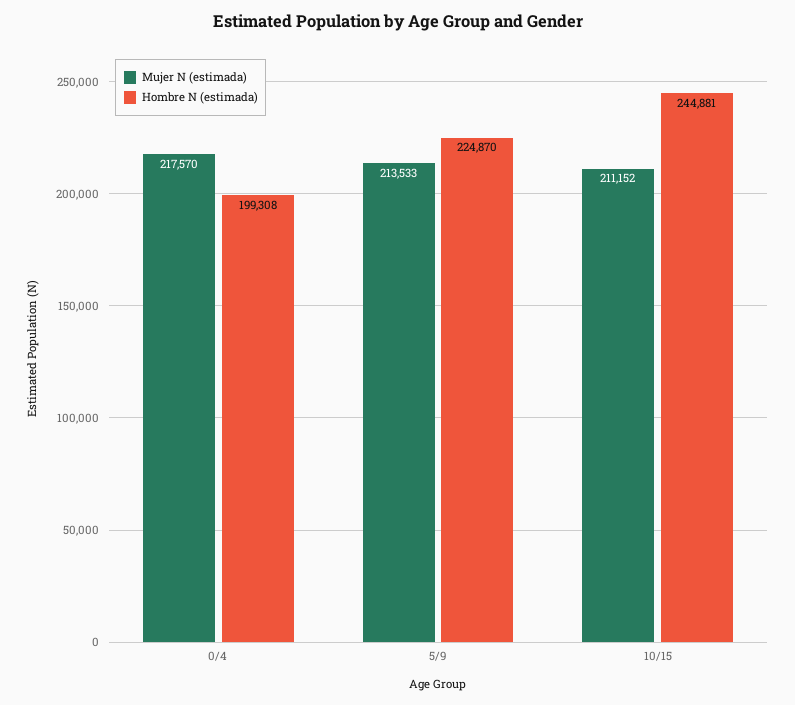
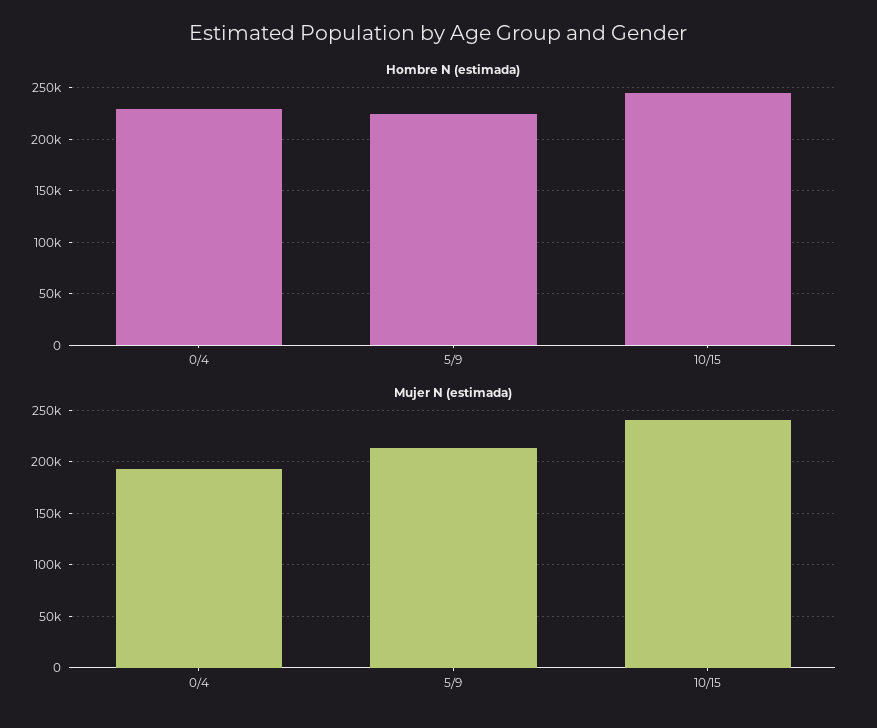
Mujer N (estimada), 0/4: 217570 -> 190000
Hombre N (estimada), 0/4: 199308 -> 230000
Mujer N (estimada), 10/15: 211152 -> 240000

